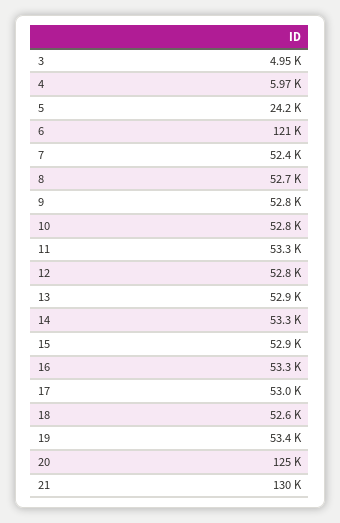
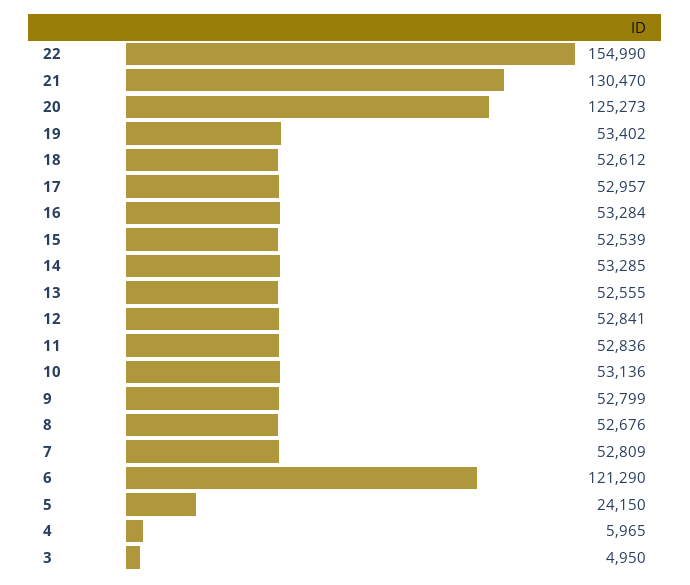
7: 52400 -> 52809
10: 52800 -> 53136
11: 53300 -> 52836
13: 52900 -> 52555
15: 52900 -> 52539
22: none -> 154990

